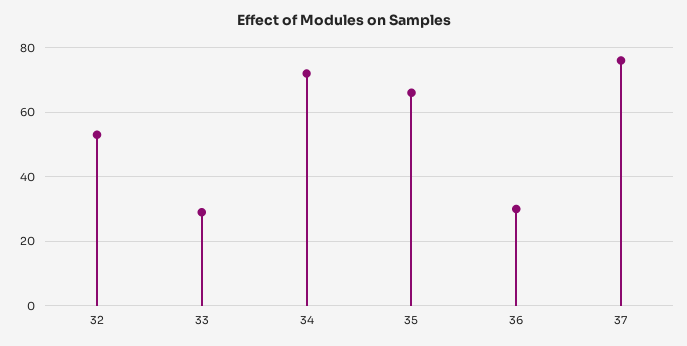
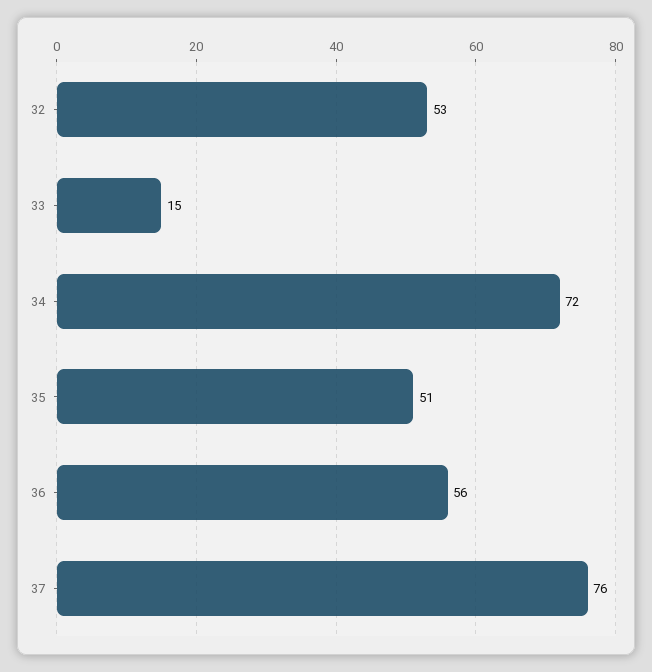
33: 30 -> 15
35: 65 -> 51
36: 30 -> 56

